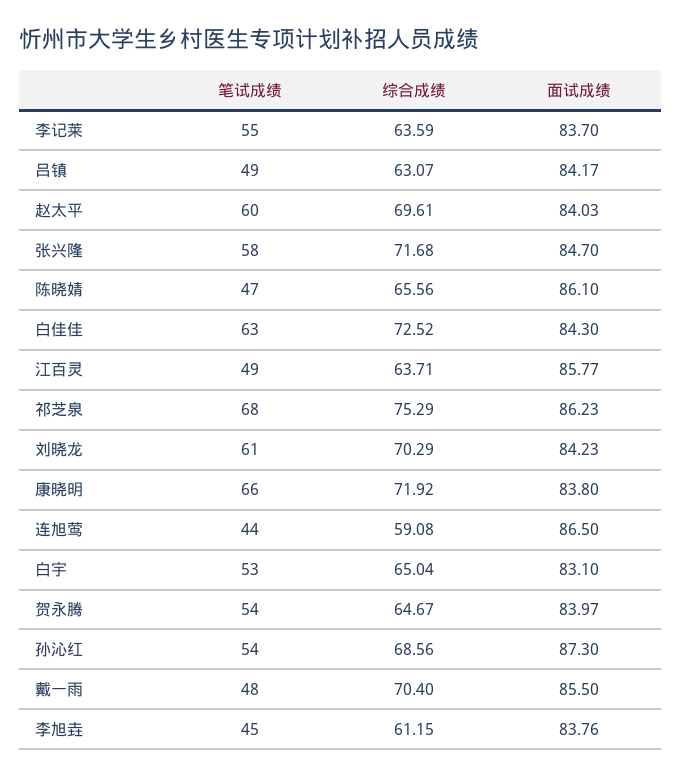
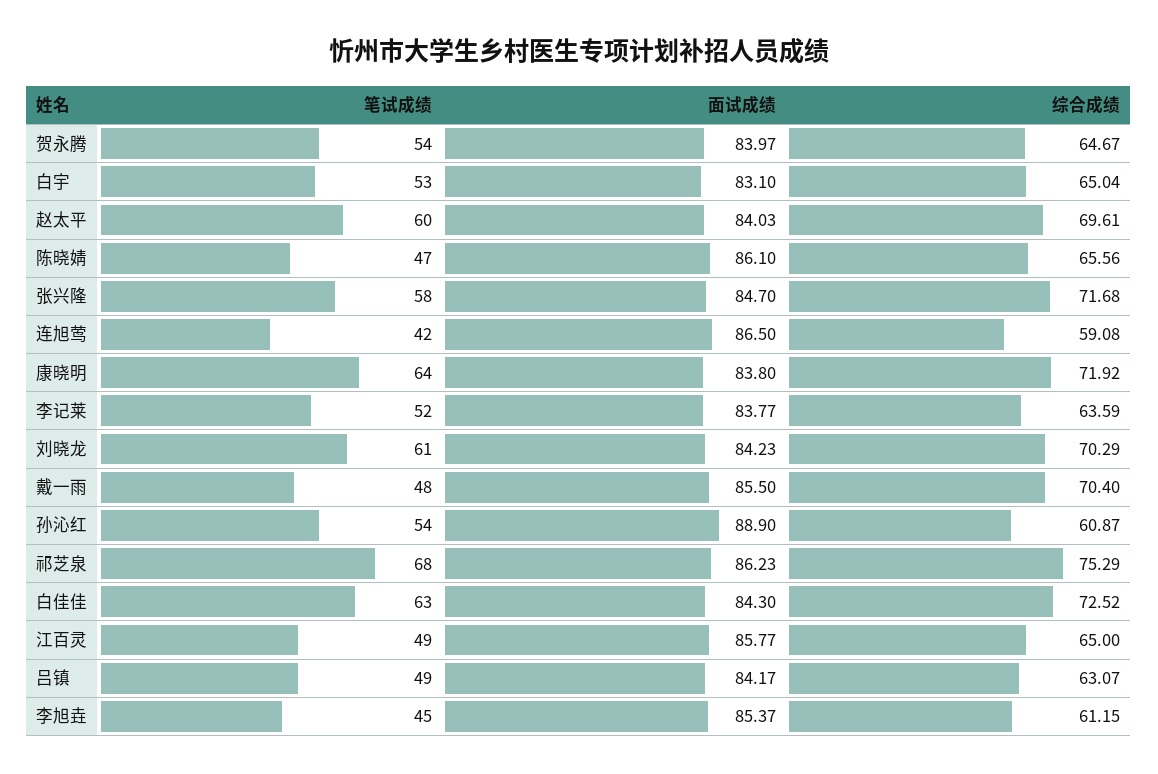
笔试成绩, 李记莱: 55 -> 52
面试成绩, 李记莱: 83.7 -> 83.77
综合成绩, 江百灵: 63.71 -> 65
笔试成绩, 康晓明: 66 -> 64
笔试成绩, 连旭莺: 44 -> 42
综合成绩, 孙沁红: 68.56 -> 60.87
面试成绩, 孙沁红: 87.3 -> 88.9
面试成绩, 李旭垚: 83.76 -> 85.37

